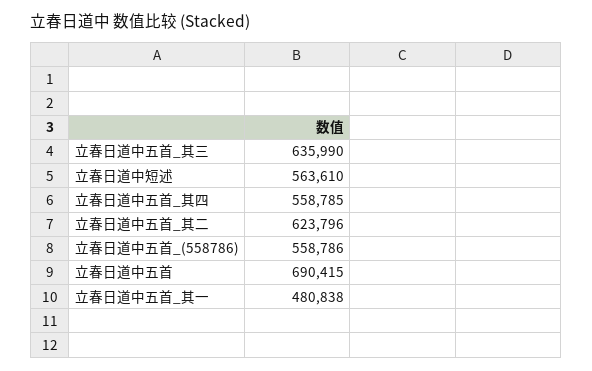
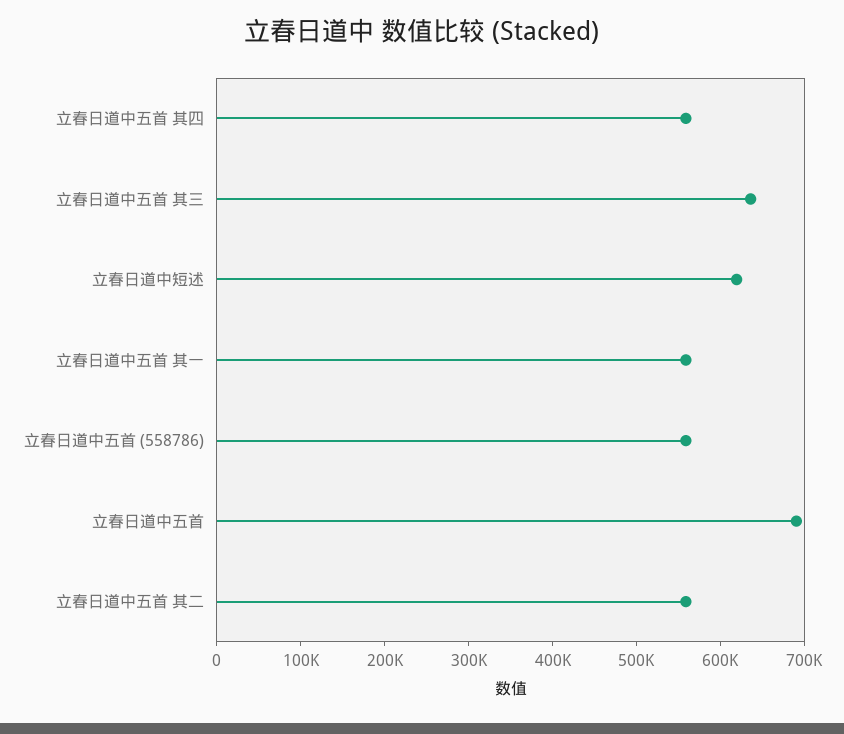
立春日道中短述: 563610 -> 620000
立春日道中五首_其二: 623796 -> 560000
立春日道中五首_其一: 480838 -> 560000

